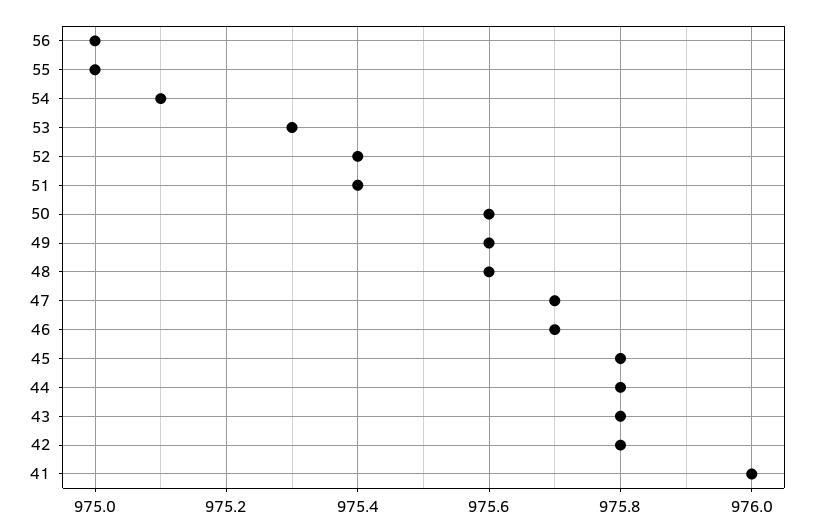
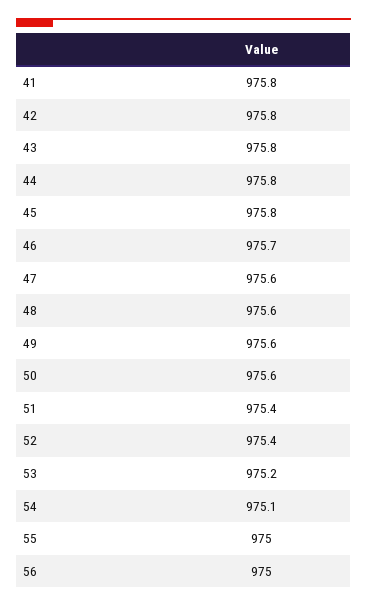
53: 975.3 -> 975.2
47: 975.7 -> 975.6
41: 976 -> 975.8

